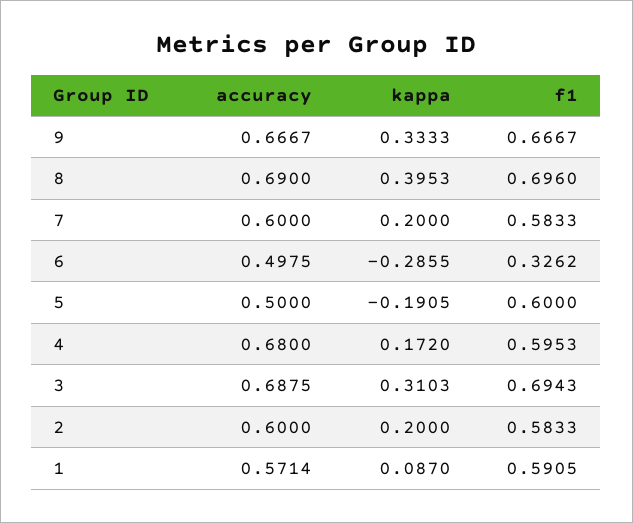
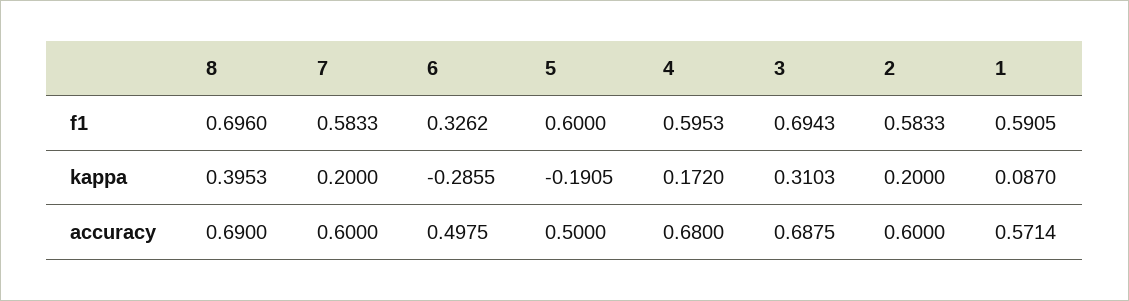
accuracy, 9: 0.6667 -> none
kappa, 9: 0.3333 -> none
f1, 9: 0.6667 -> none

